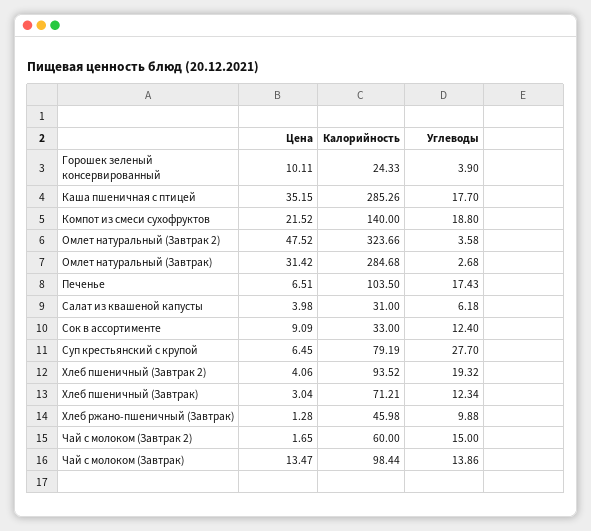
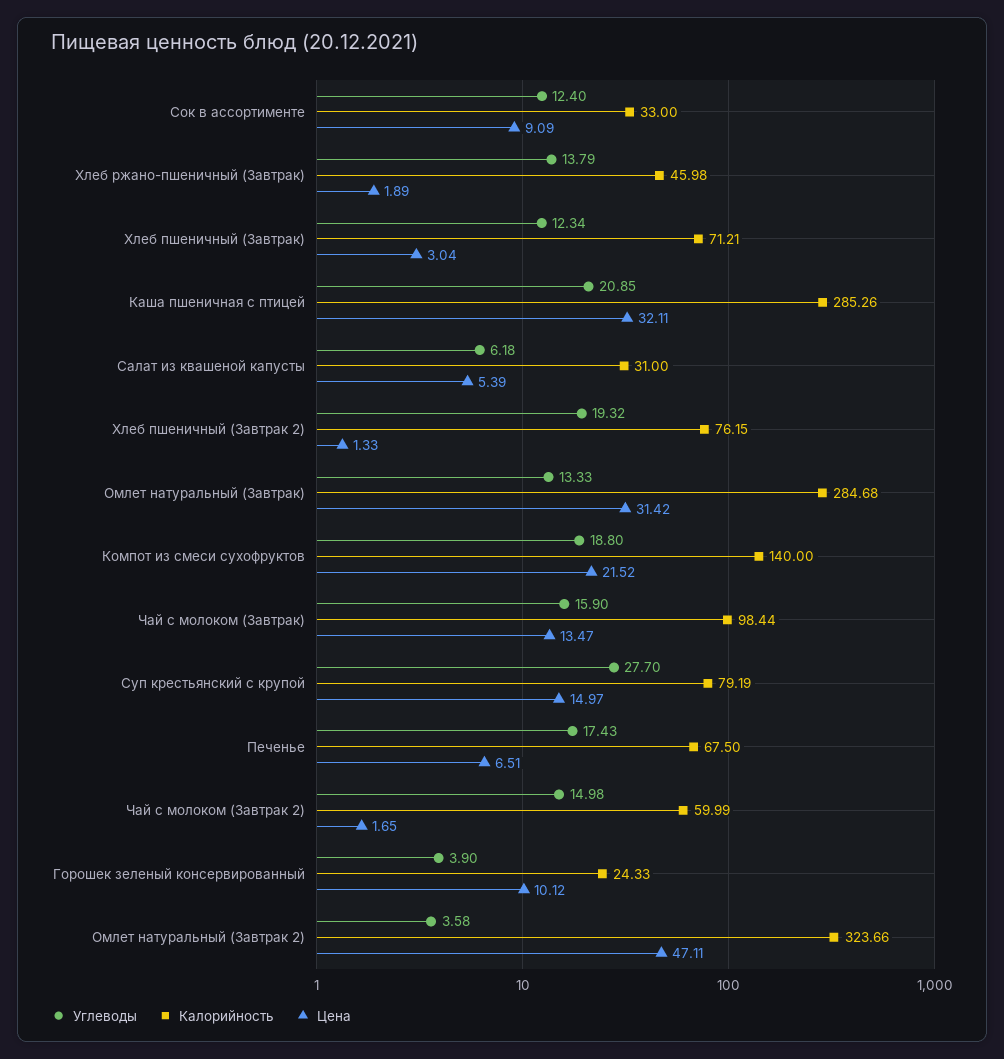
Цена, Горошек зеленый консервированный: 10.11 -> 10.12
Цена, Каша пшеничная с птицей: 35.15 -> 32.11
Углеводы, Каша пшеничная с птицей: 17.7 -> 20.85
Цена, Омлет натуральный (Завтрак 2): 47.52 -> 47.11
Углеводы, Омлет натуральный (Завтрак): 2.68 -> 13.33
Калорийность, Печенье: 103.5 -> 67.5
Цена, Салат из квашеной капусты: 3.98 -> 5.39
Цена, Суп крестьянский с крупой: 6.45 -> 14.97
Цена, Хлеб пшеничный (Завтрак 2): 4.06 -> 1.33
Калорийность, Хлеб пшеничный (Завтрак 2): 93.52 -> 76.15
Цена, Хлеб ржано-пшеничный (Завтрак): 1.28 -> 1.89
Углеводы, Хлеб ржано-пшеничный (Завтрак): 9.88 -> 13.79
Калорийность, Чай с молоком (Завтрак 2): 60 -> 59.99
Углеводы, Чай с молоком (Завтрак 2): 15 -> 14.98
Углеводы, Чай с молоком (Завтрак): 13.86 -> 15.9

